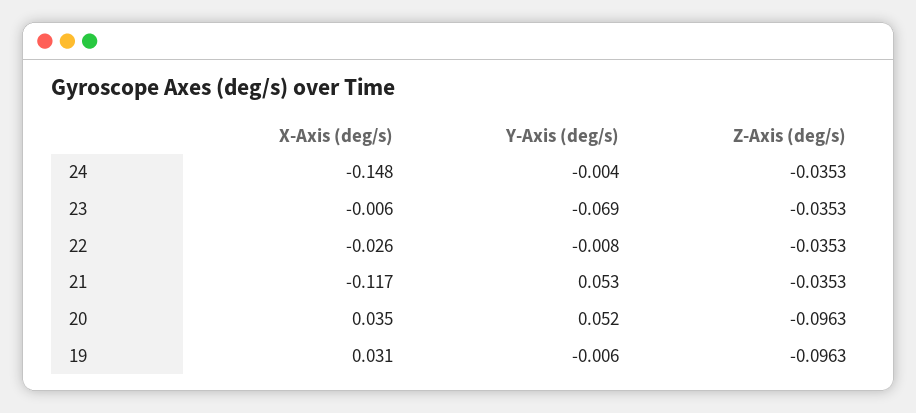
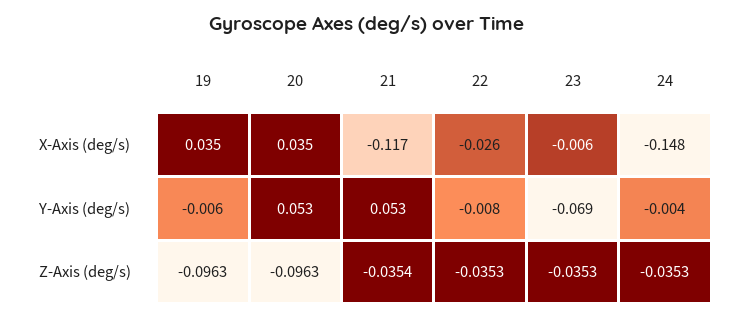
Z-Axis (deg/s), 21: -0.0353 -> -0.0354
Y-Axis (deg/s), 20: 0.052 -> 0.053
X-Axis (deg/s), 19: 0.031 -> 0.035

